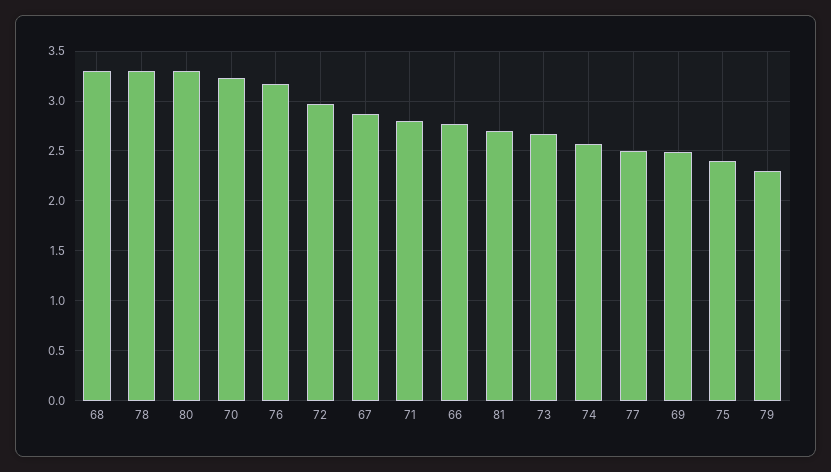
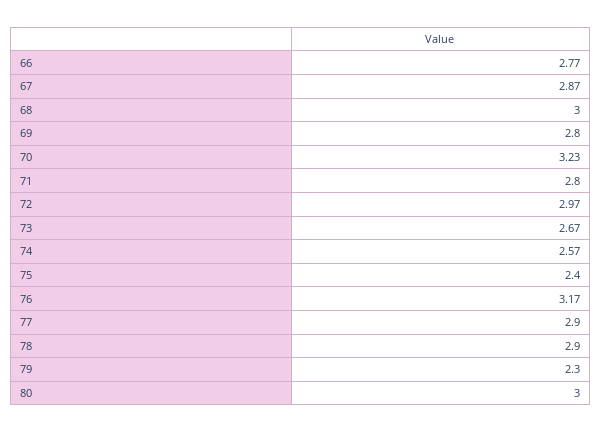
68: 3.3 -> 3
78: 3.3 -> 2.9
80: 3.3 -> 3
81: 2.7 -> none
77: 2.5 -> 2.9
69: 2.5 -> 2.8

